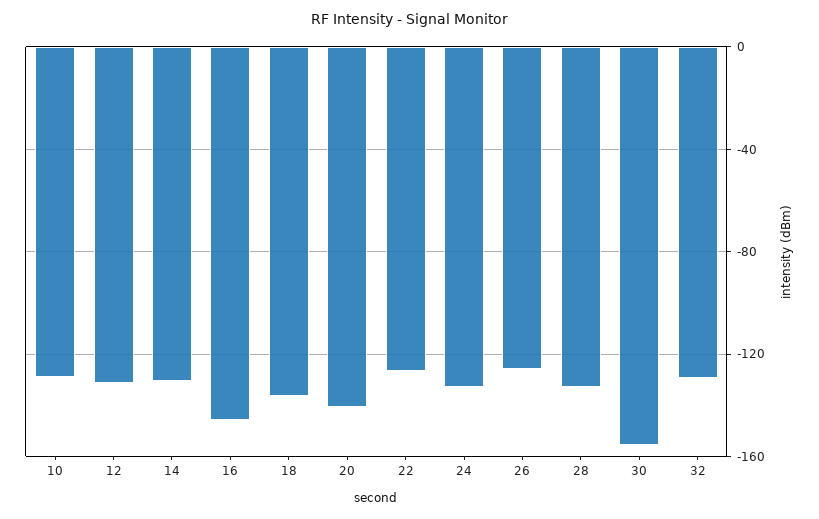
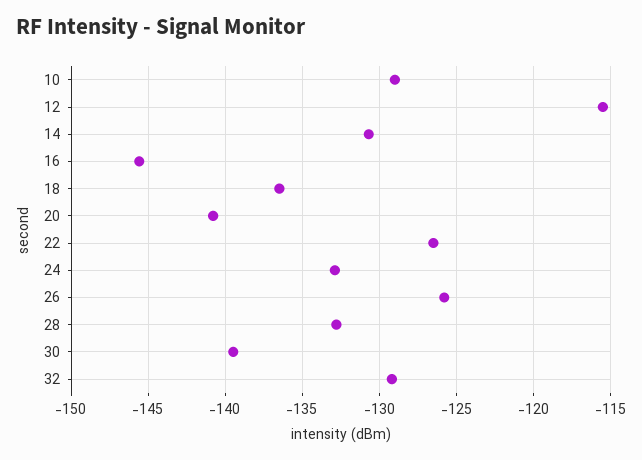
12: -130 -> -115.5
30: -155 -> -139.5

